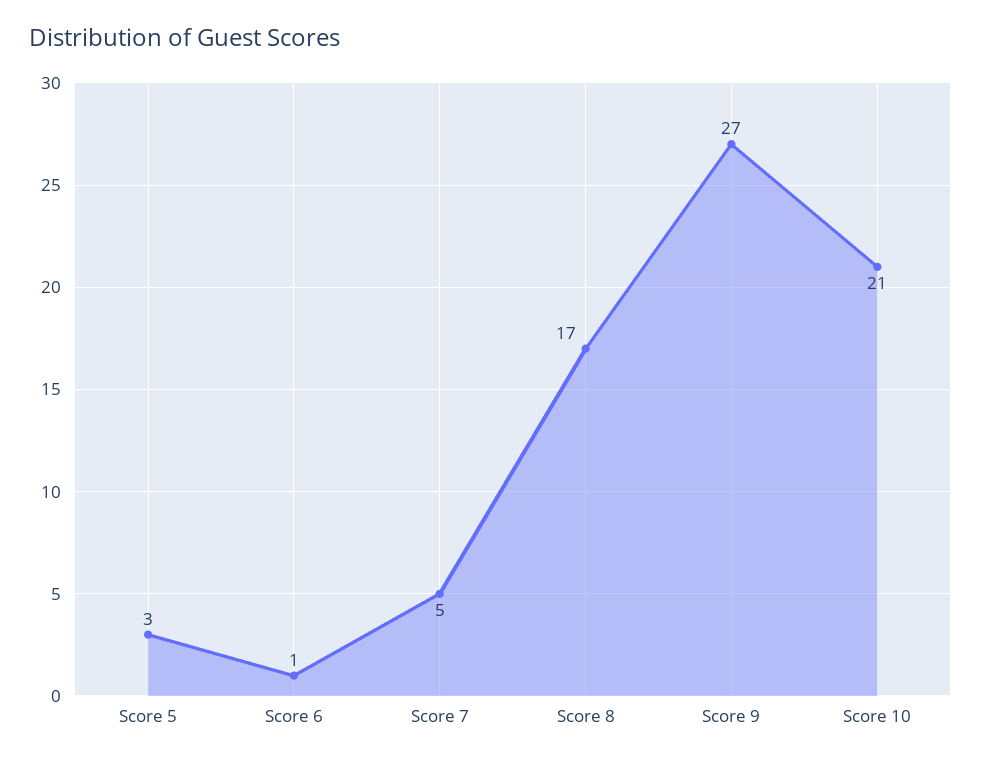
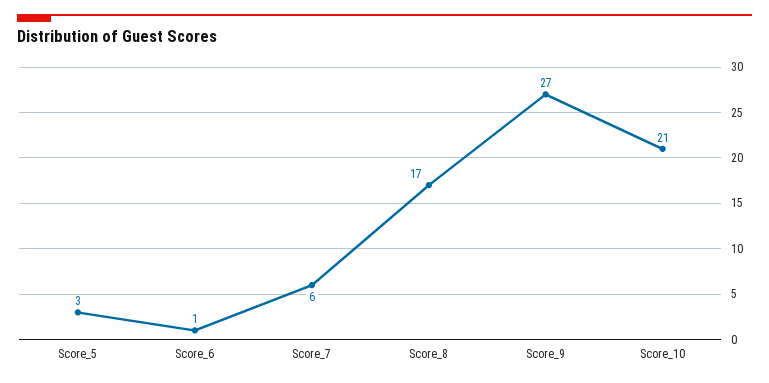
Score 7: 5 -> 6

